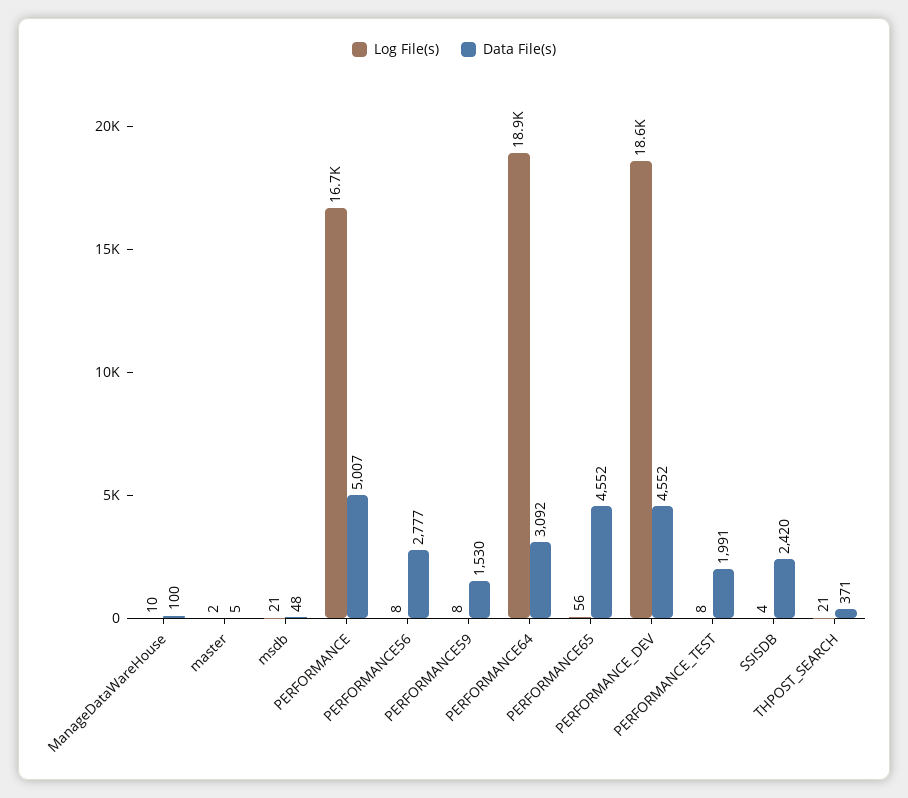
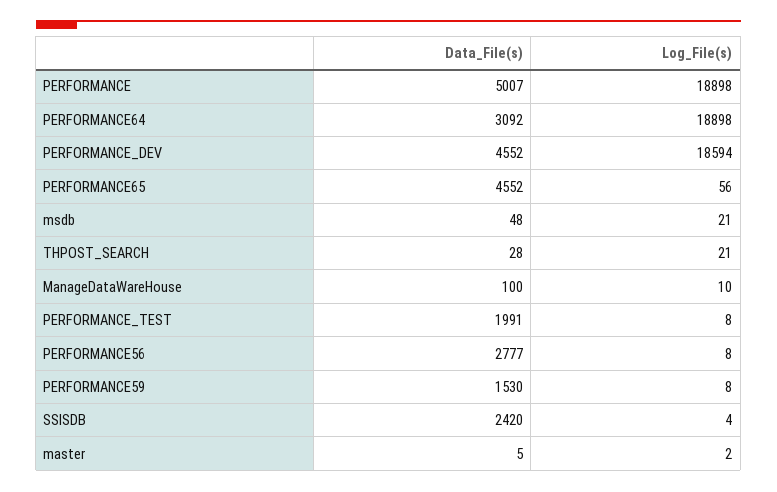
Log File(s), PERFORMANCE: 16700 -> 18898
Data File(s), THPOST_SEARCH: 371 -> 28

